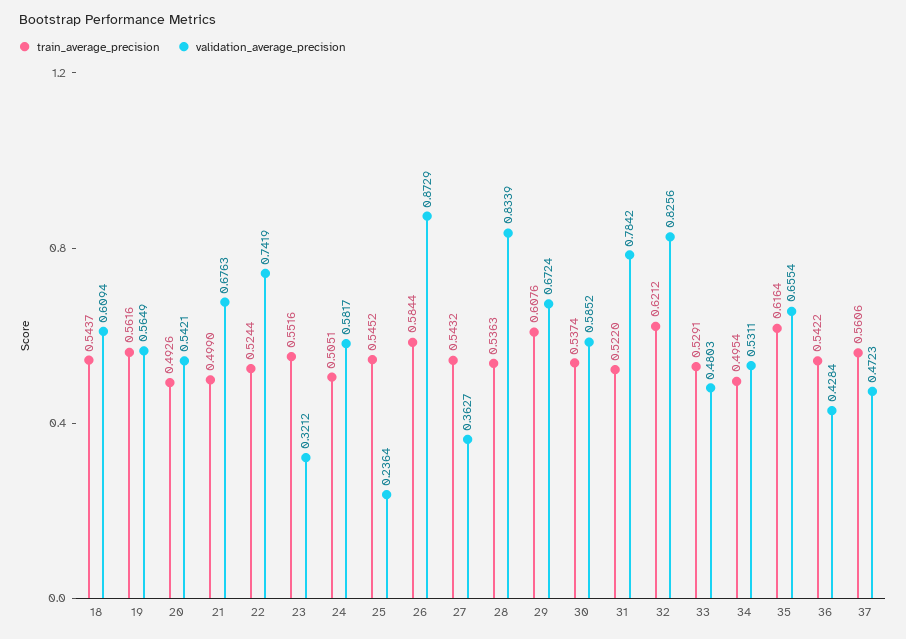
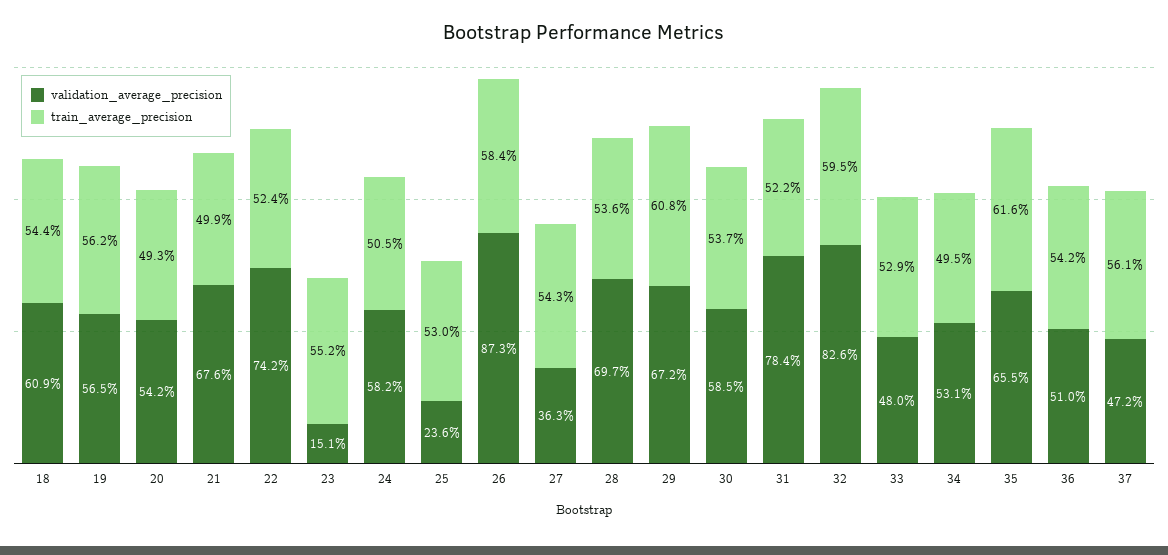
validation_average_precision, 23: 0.3212 -> 0.151
train_average_precision, 25: 0.5452 -> 0.53
validation_average_precision, 28: 0.8339 -> 0.697
train_average_precision, 32: 0.6212 -> 0.595
validation_average_precision, 36: 0.4284 -> 0.51

